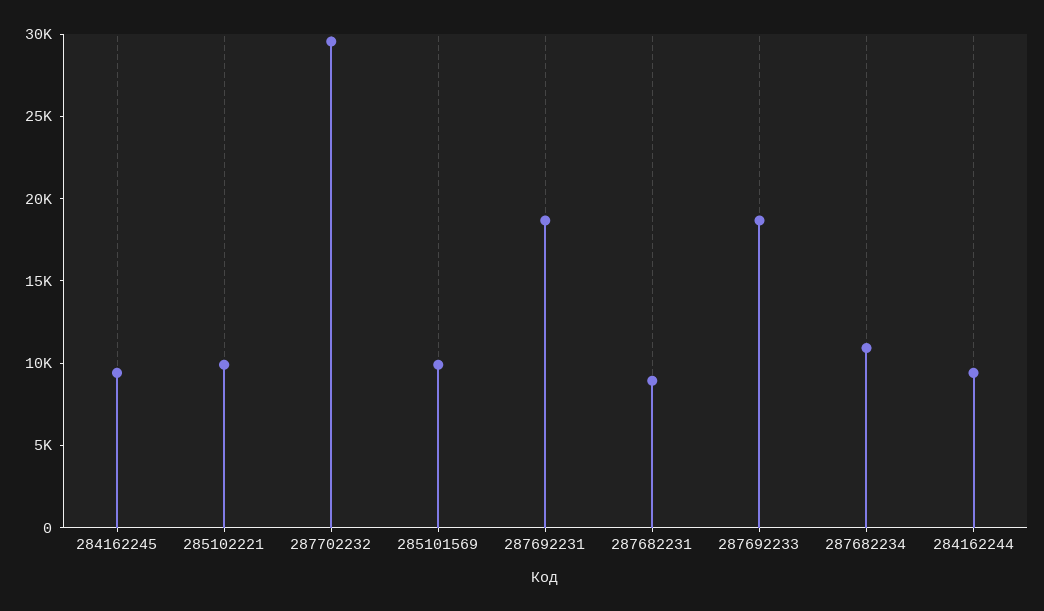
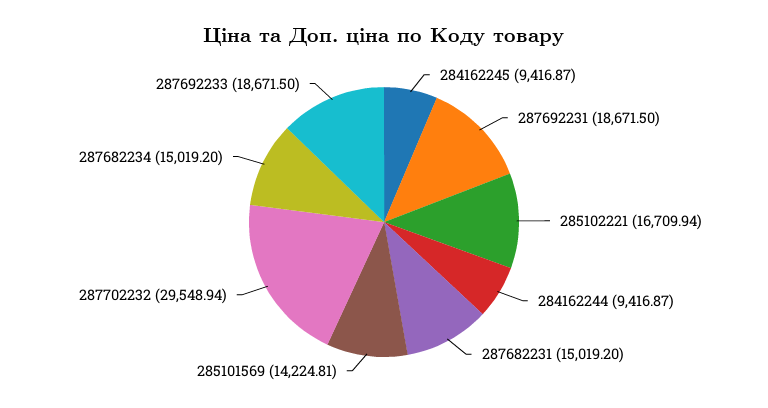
285102221: 10000 -> 16709.94
285101569: 10000 -> 14224.81
287682231: 9000 -> 15019.2
287682234: 11000 -> 15019.2

